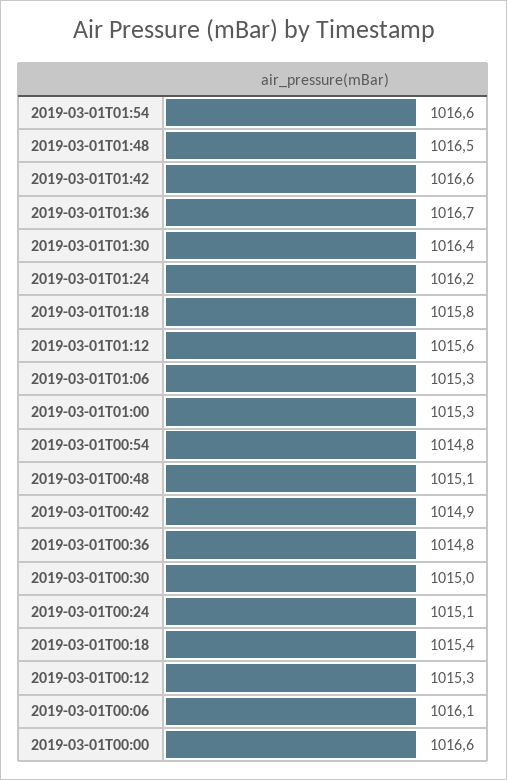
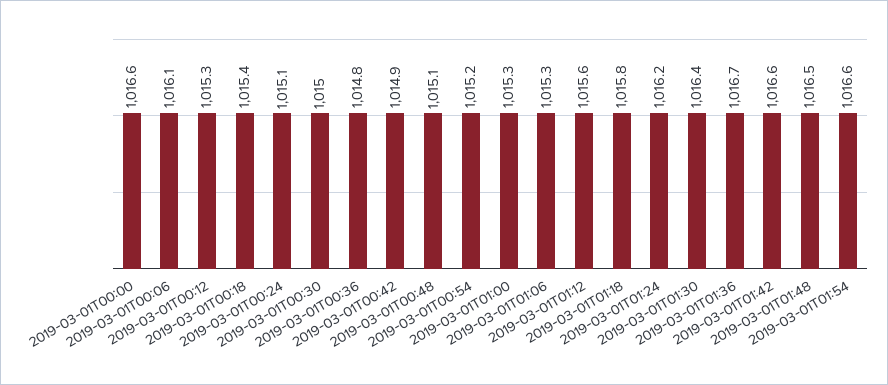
2019-03-01T00:54: 1014.8 -> 1015.2

